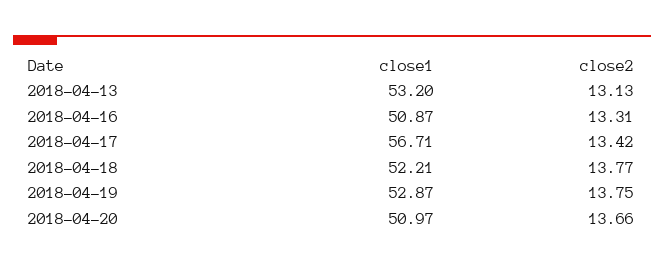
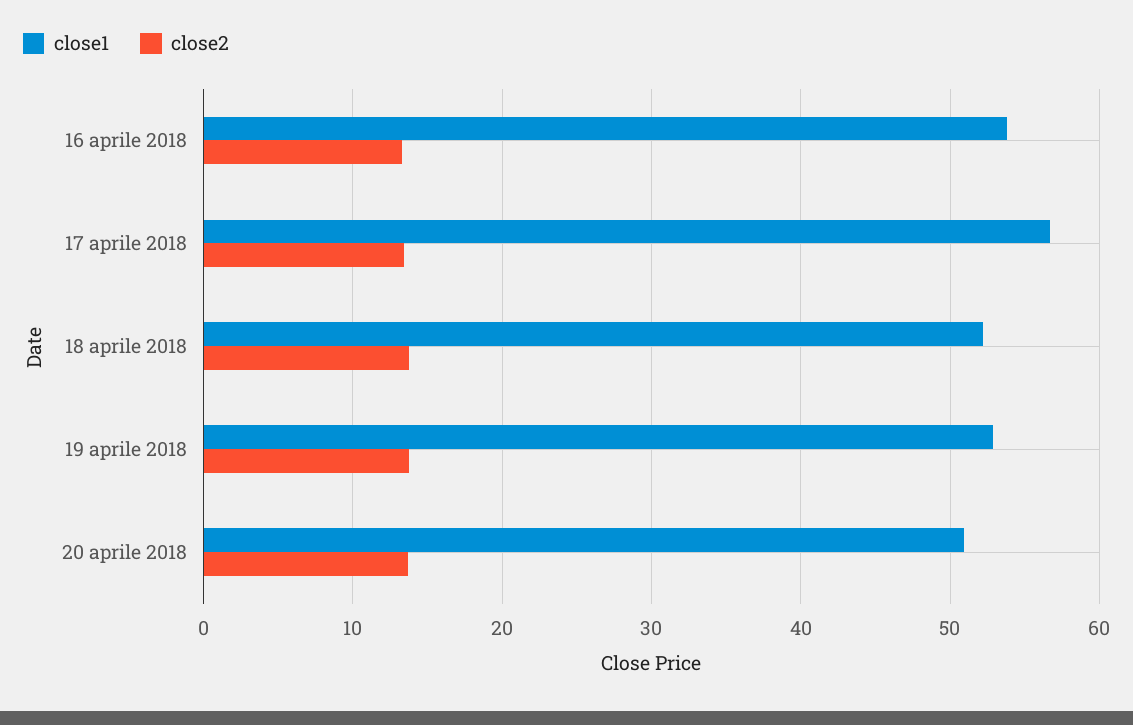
close1, 2018-04-13: 53.2 -> none
close2, 2018-04-13: 13.13 -> none
close1, 2018-04-16: 50.87 -> 54

